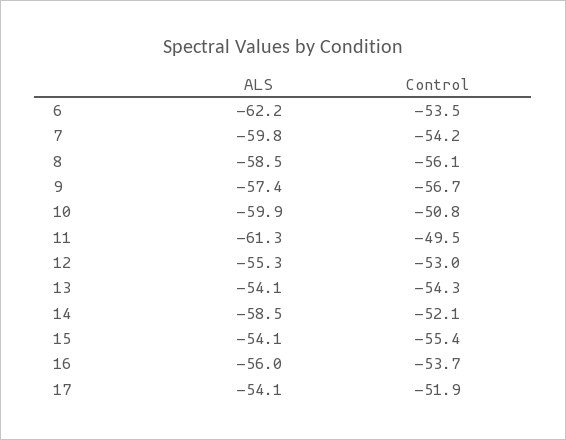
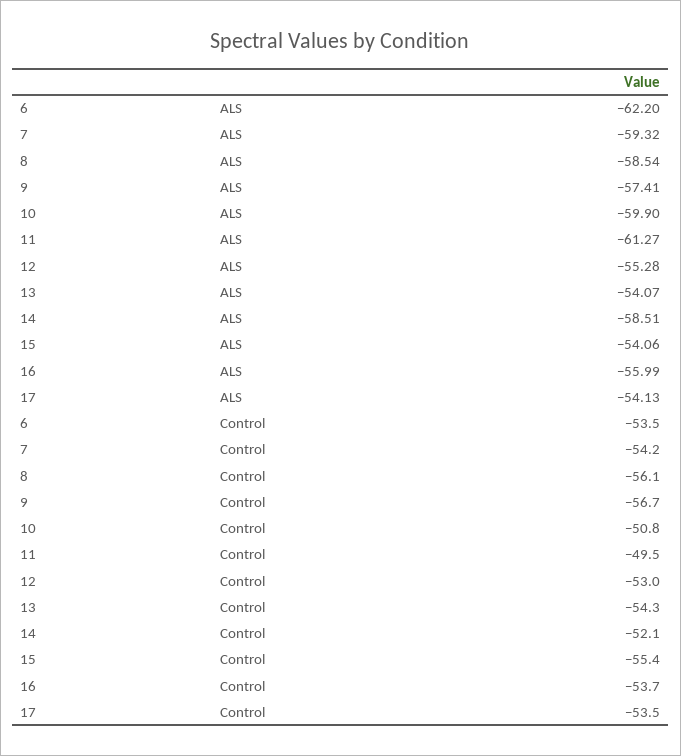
ALS, 7: -59.8 -> -59.32
Control, 17: -51.9 -> -53.5

